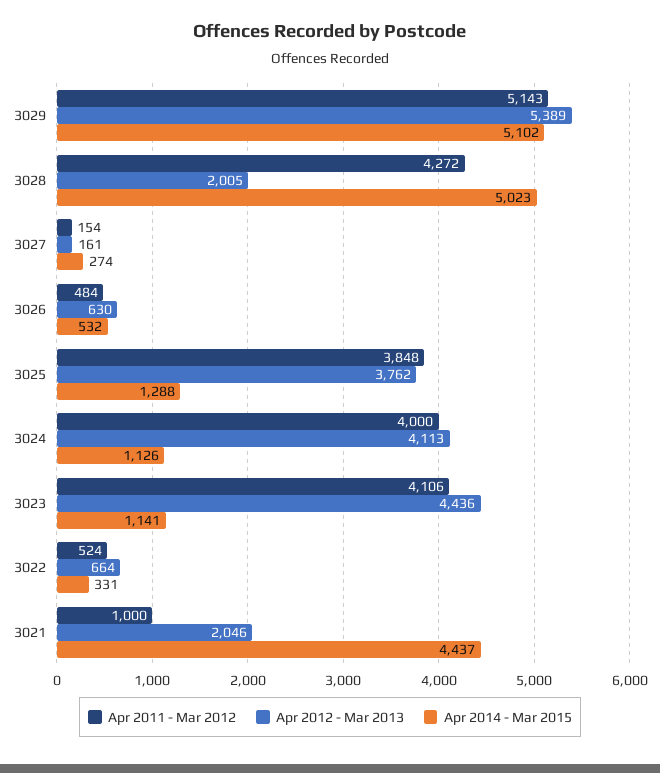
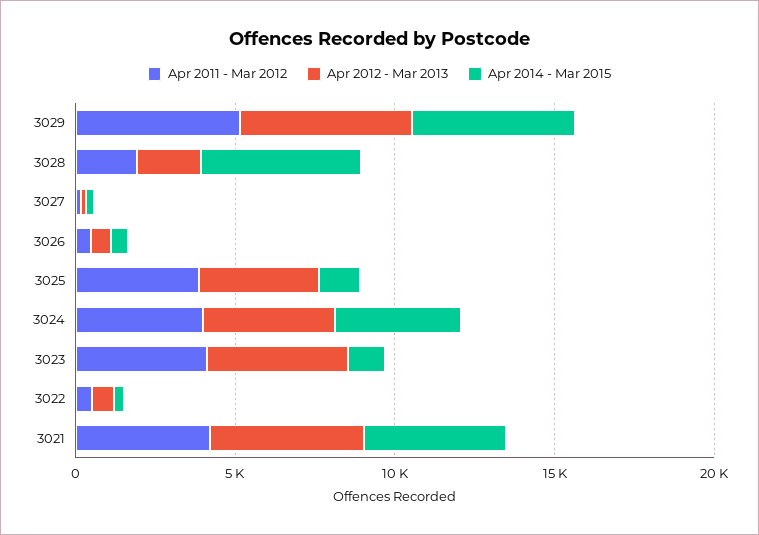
Apr 2011 - Mar 2012, 3028: 4272 -> 2000
Apr 2014 - Mar 2015, 3024: 1126 -> 4000
Apr 2011 - Mar 2012, 3021: 1000 -> 4000
Apr 2012 - Mar 2013, 3021: 2046 -> 5000

